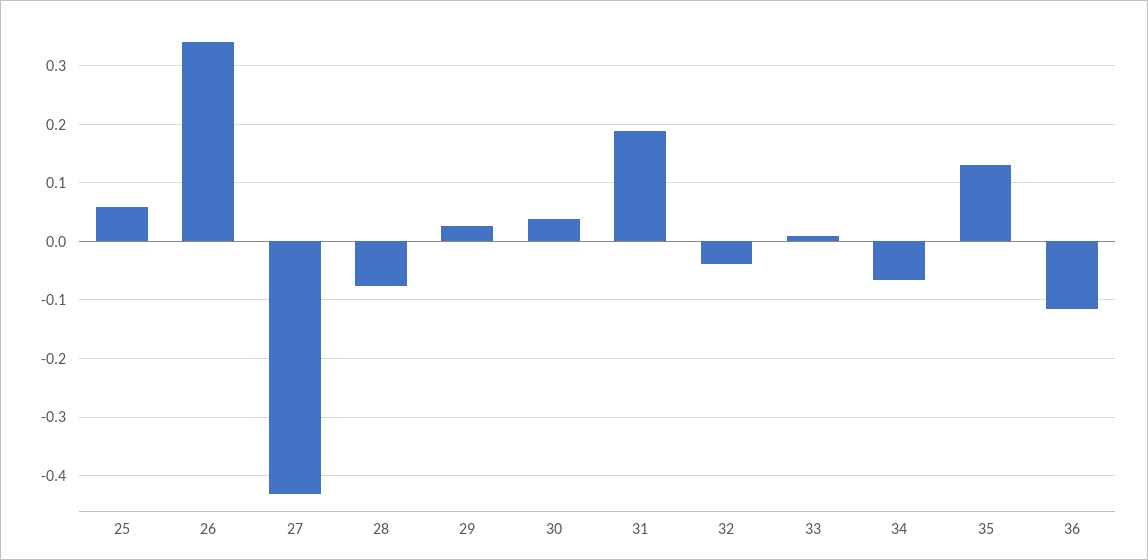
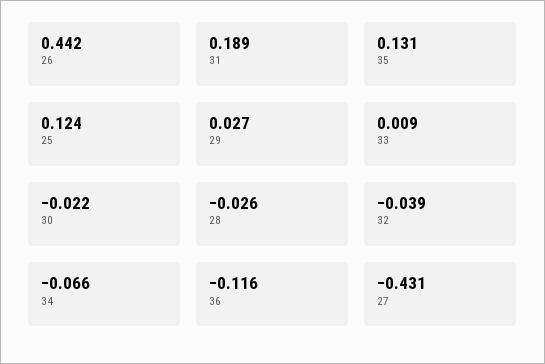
25: 0.06 -> 0.124
26: 0.34 -> 0.442
28: -0.08 -> -0.026
30: 0.04 -> -0.022

